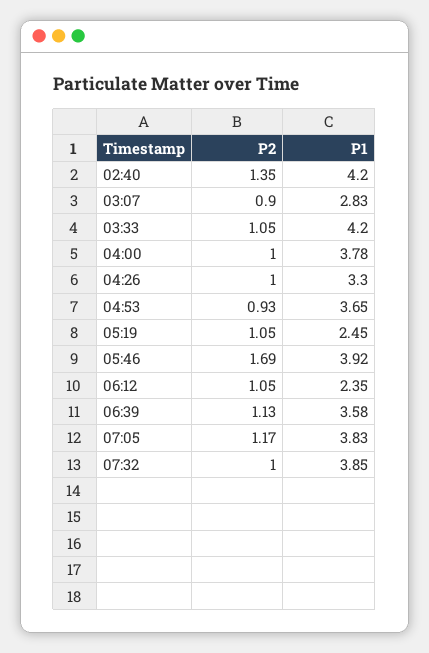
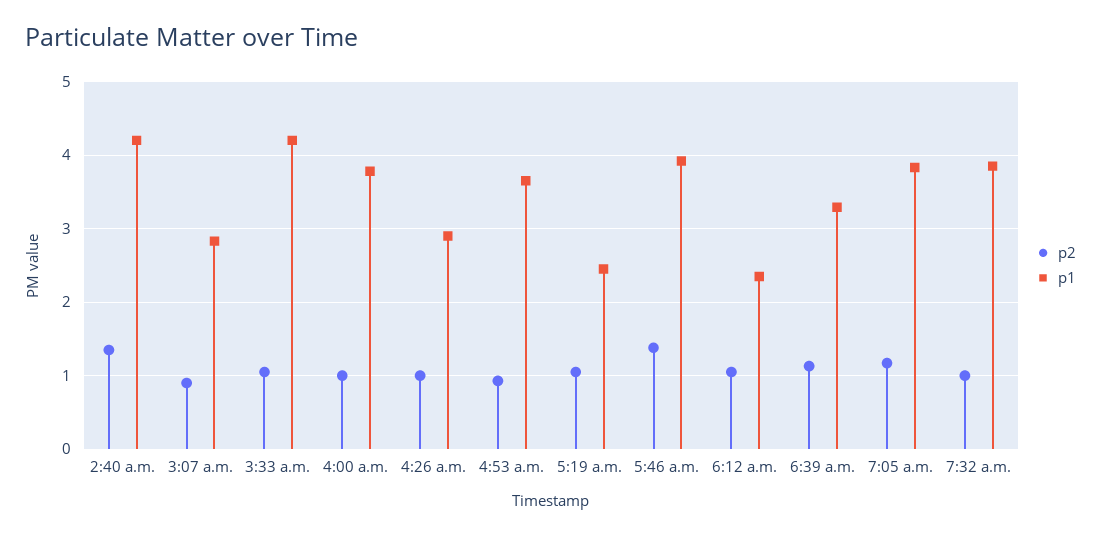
P1, 04:26: 3.3 -> 2.9
P2, 05:46: 1.69 -> 1.4
P1, 06:39: 3.58 -> 3.3

